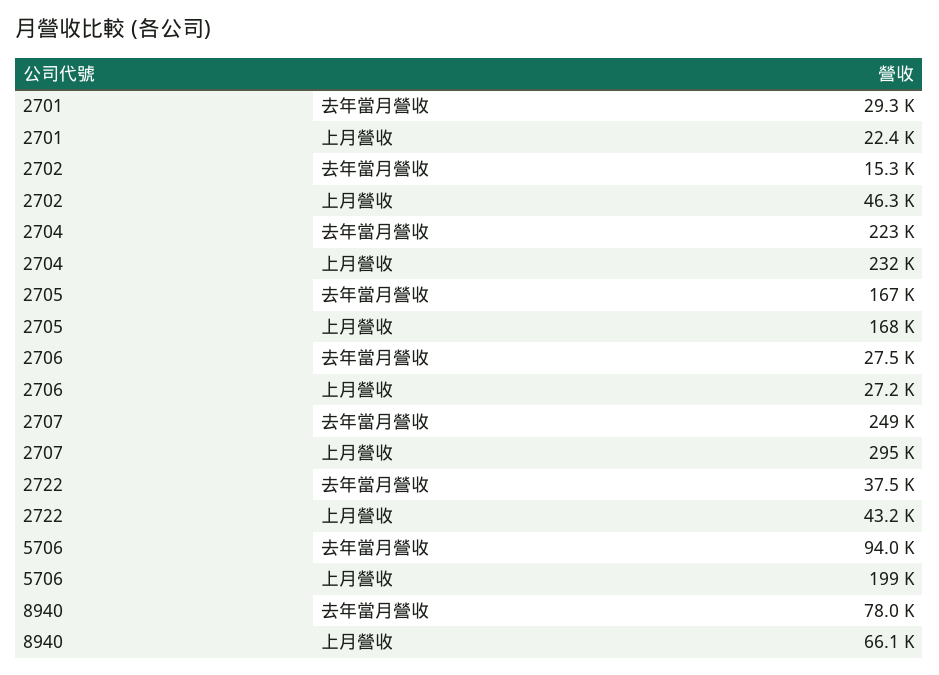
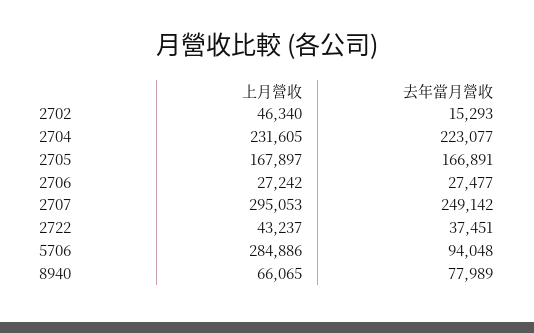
2701, 去年當月營收: 29300 -> none
2701, 上月營收: 22400 -> none
5706, 上月營收: 199000 -> 284886

